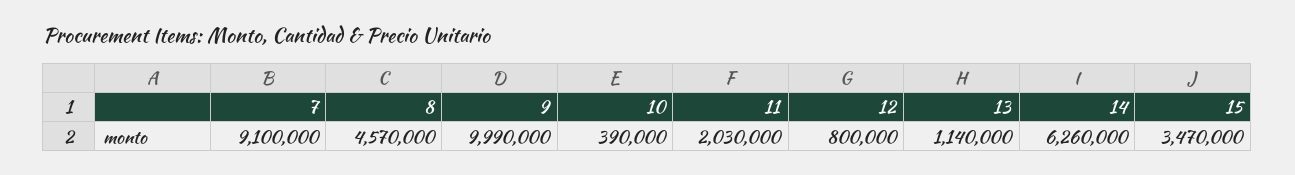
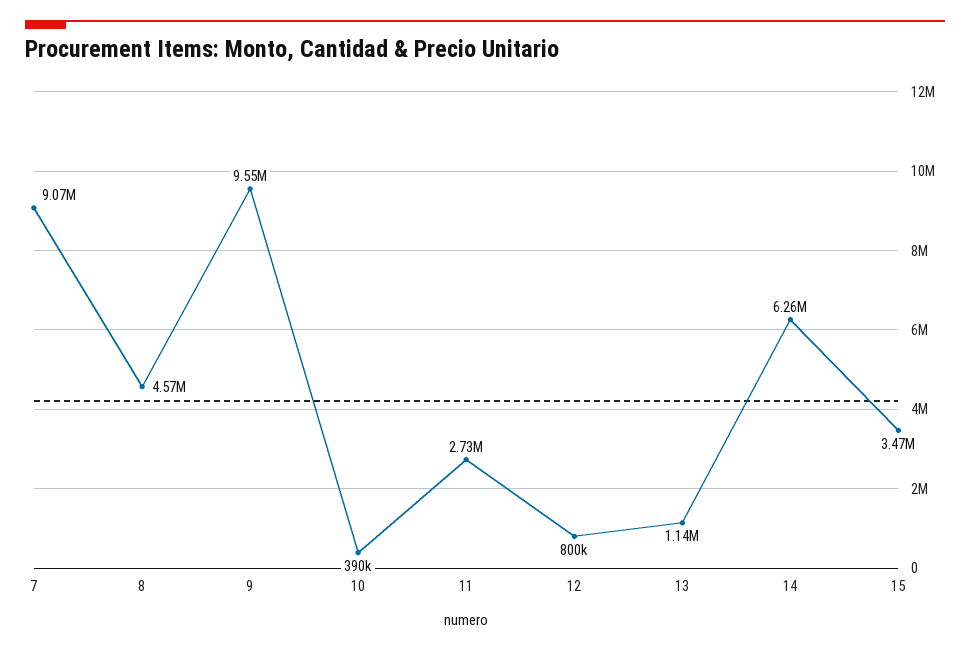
7: 9100000 -> 9070000
9: 9990000 -> 9550000
11: 2030000 -> 2730000

